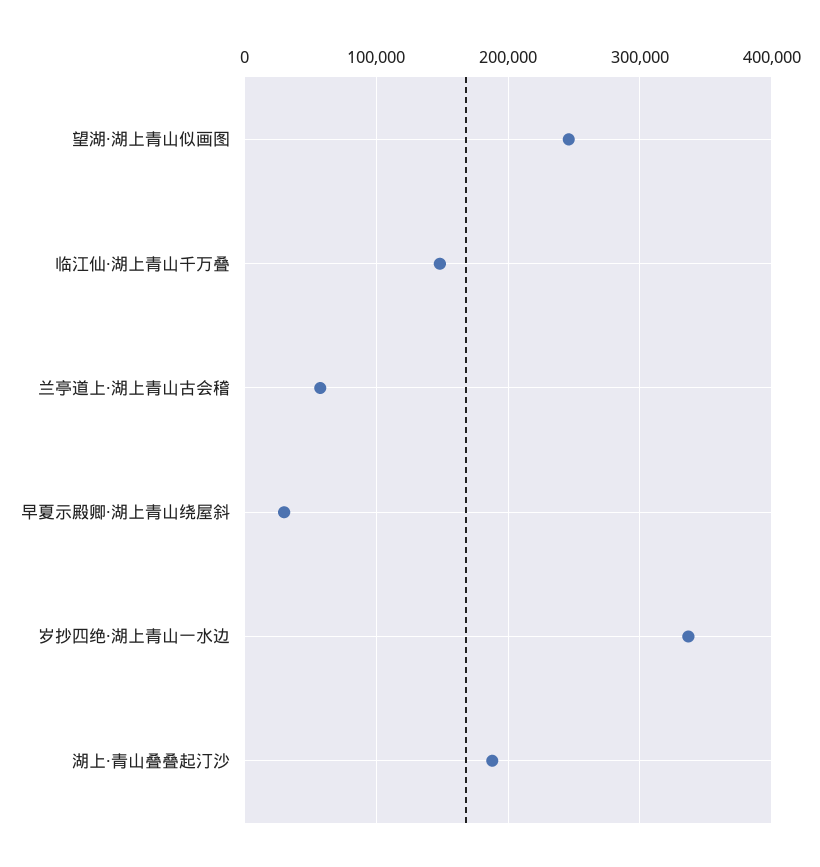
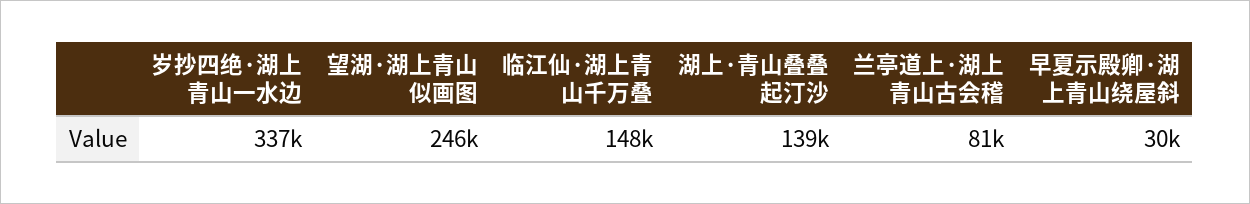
兰亭道上·湖上青山古会稽: 60000 -> 81000
湖上·青山叠叠起汀沙: 190000 -> 139000

